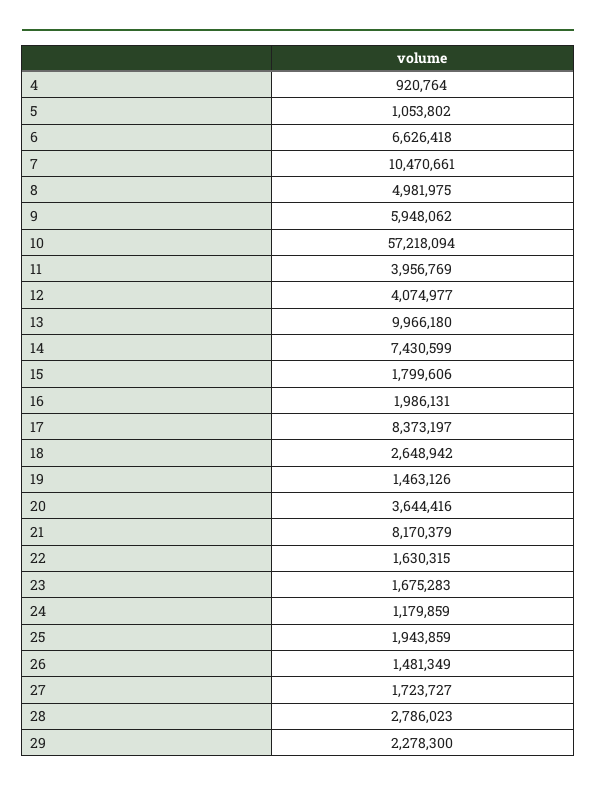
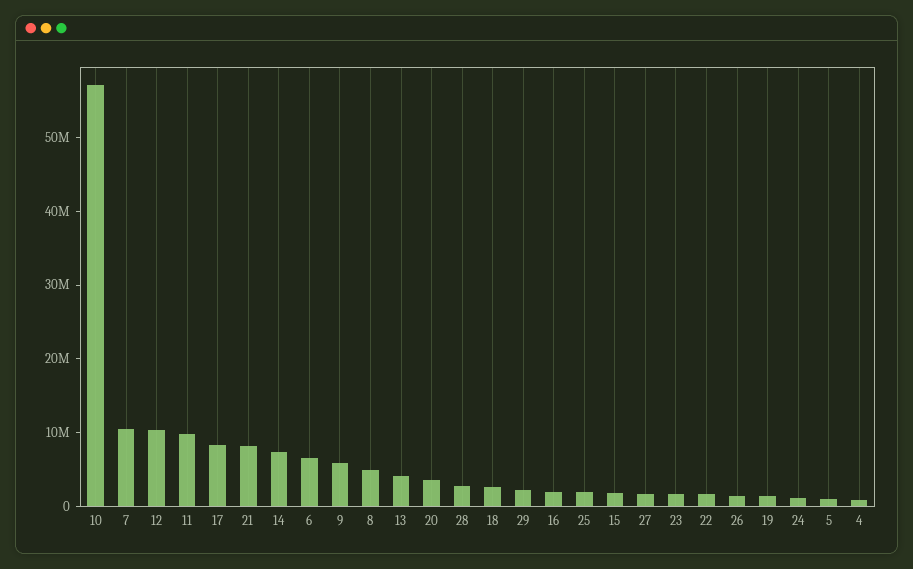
11: 3956769 -> 10000000
12: 4074977 -> 10000000
13: 9966180 -> 4000000

